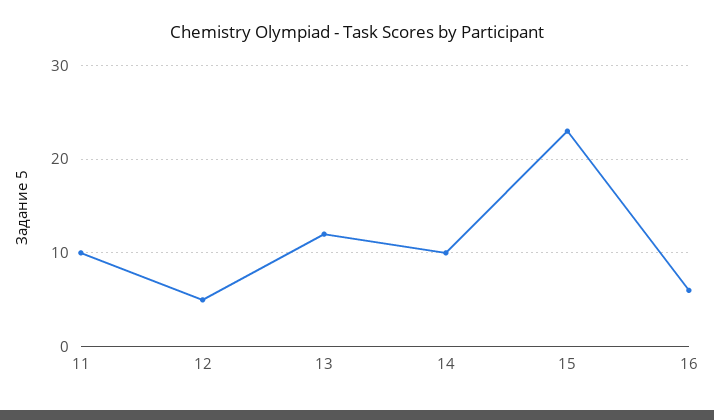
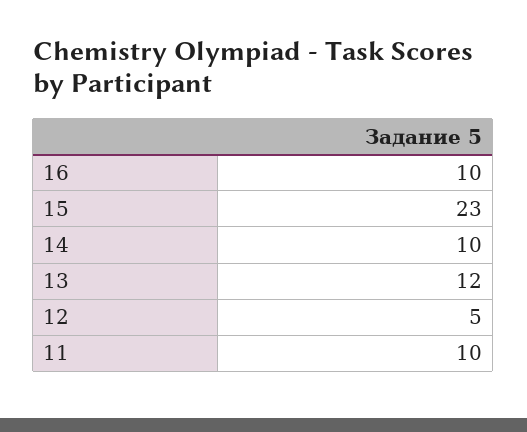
16: 6 -> 10

